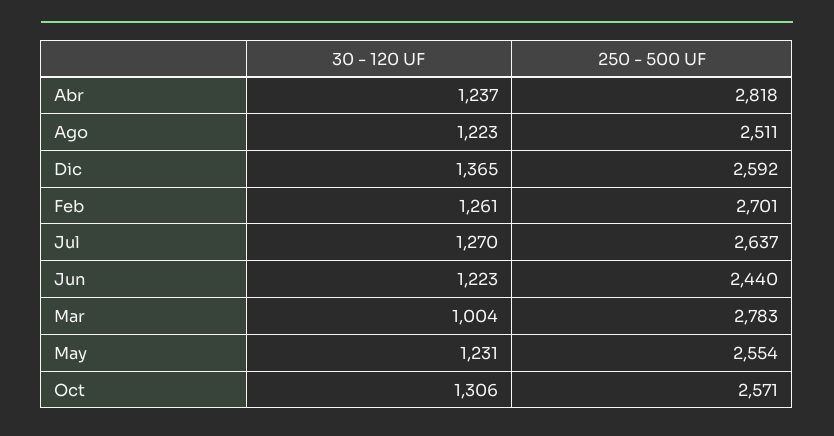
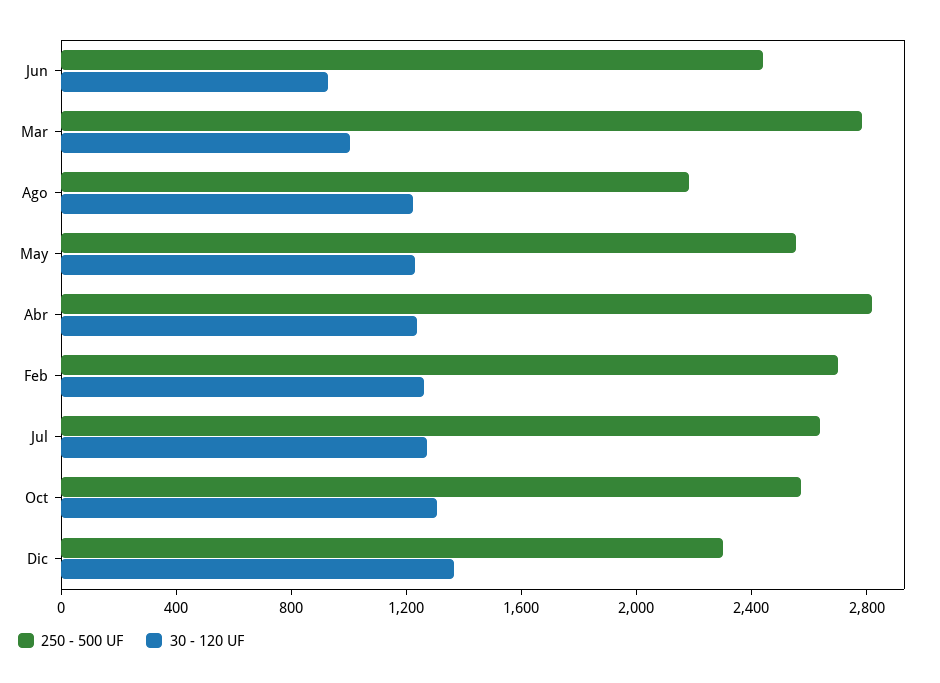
250 - 500 UF, Ago: 2511 -> 2200
250 - 500 UF, Dic: 2592 -> 2300
30 - 120 UF, Jun: 1223 -> 900

